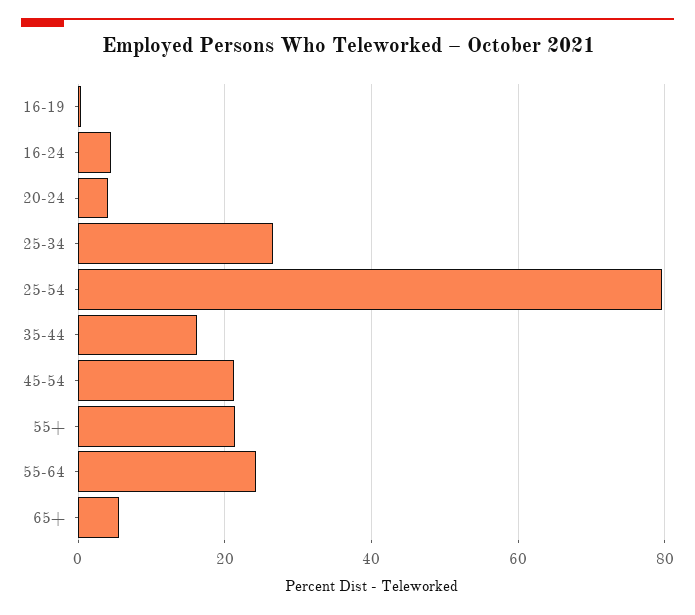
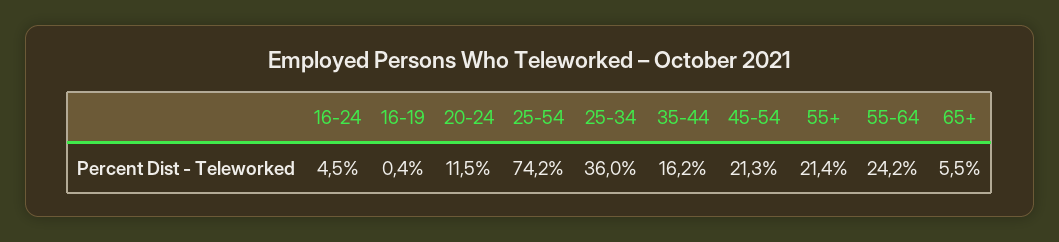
20-24: 4 -> 11.5
25-34: 26 -> 36
25-54: 80 -> 74.2

